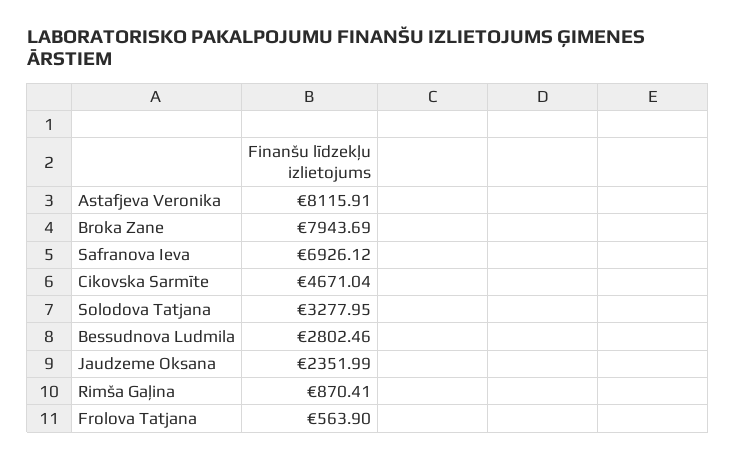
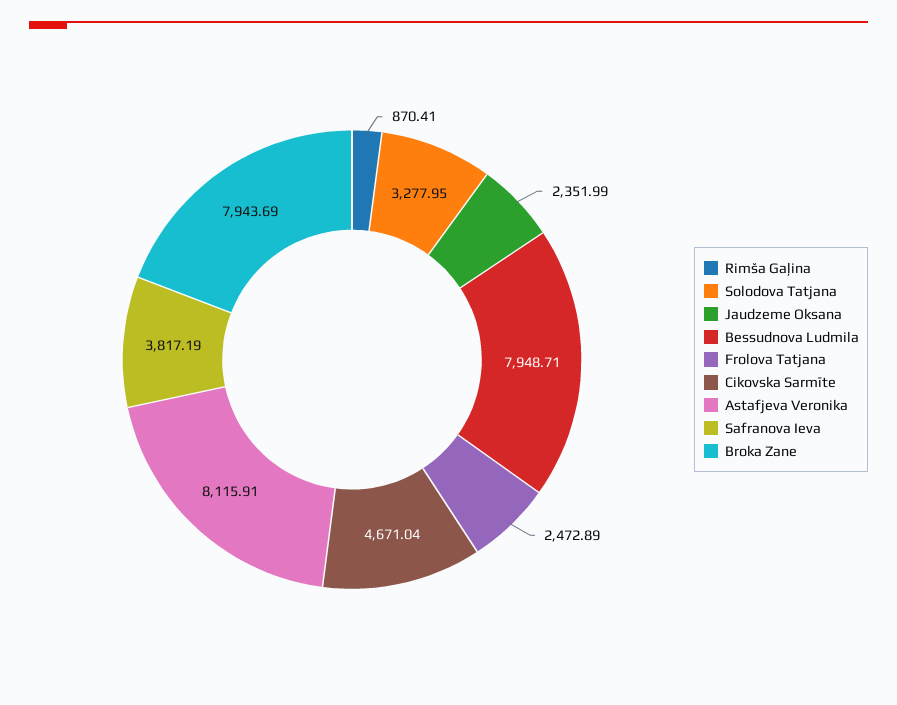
Safranova Ieva: 6926.12 -> 3817.19
Bessudnova Ludmila: 2802.46 -> 7948.71
Frolova Tatjana: 563.9 -> 2472.89

